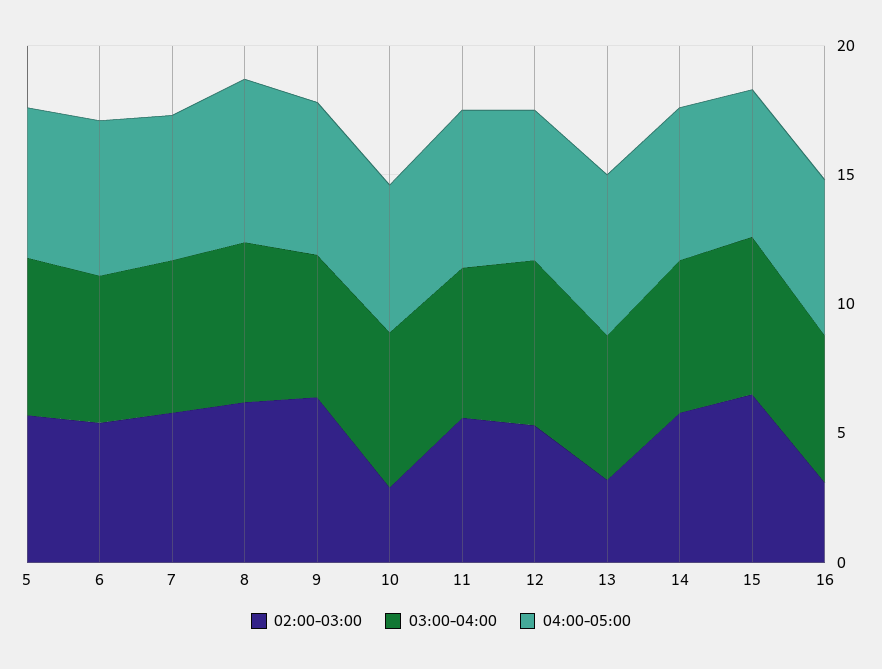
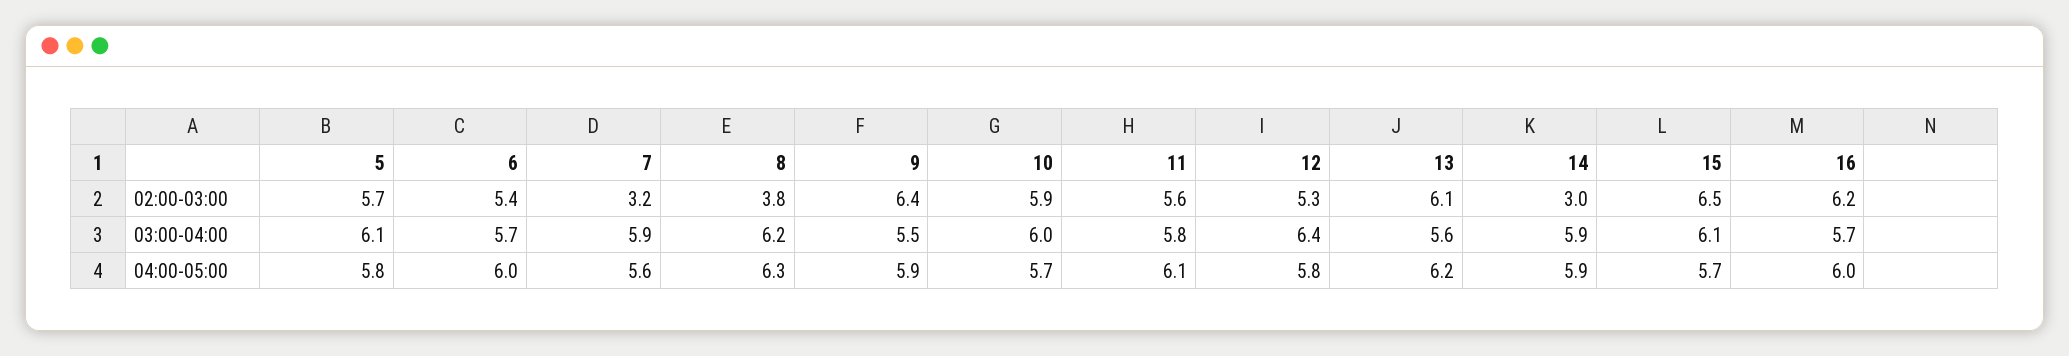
02:00-03:00, 7: 6 -> 3.2
02:00-03:00, 8: 6 -> 3.8
02:00-03:00, 10: 3 -> 5.9
02:00-03:00, 13: 3 -> 6.1
02:00-03:00, 14: 6 -> 3
02:00-03:00, 16: 3 -> 6.2

